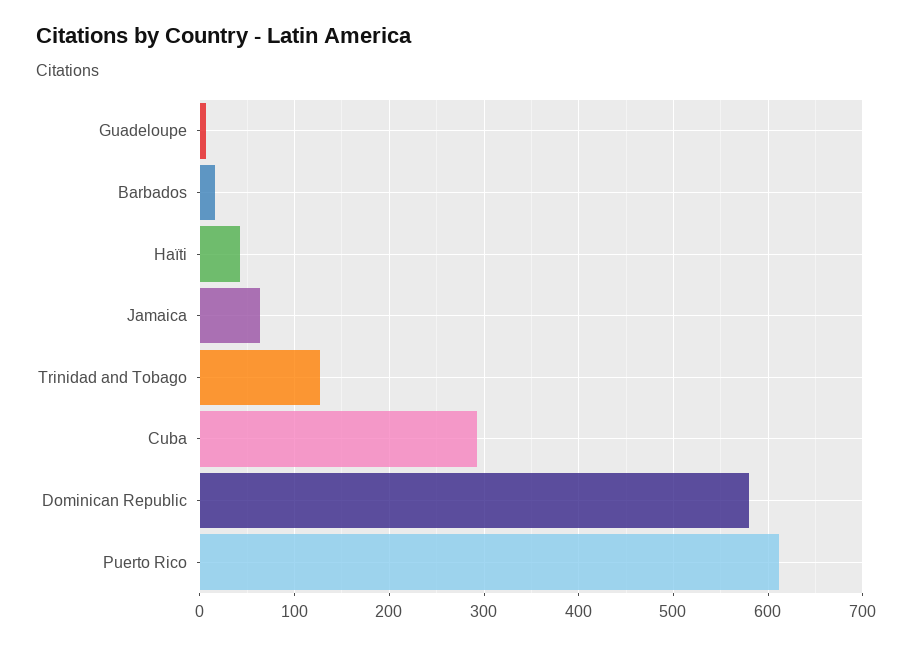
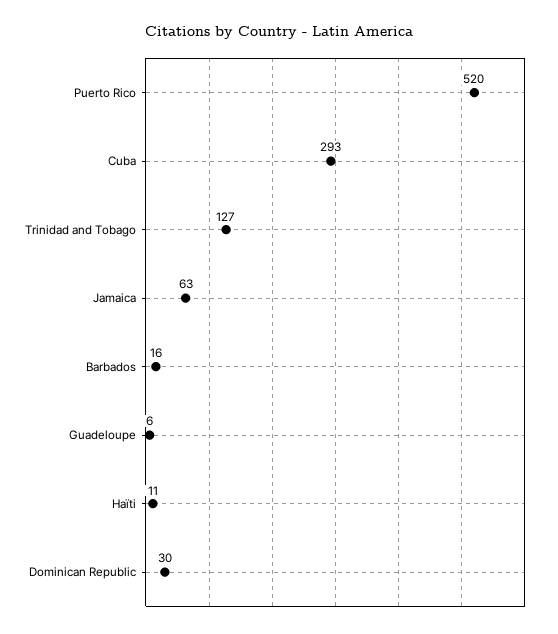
Haïti: 40 -> 11
Dominican Republic: 580 -> 30
Puerto Rico: 610 -> 520

